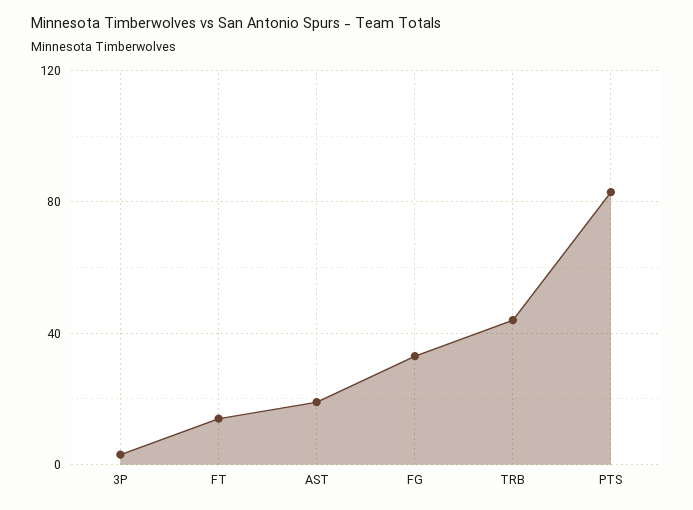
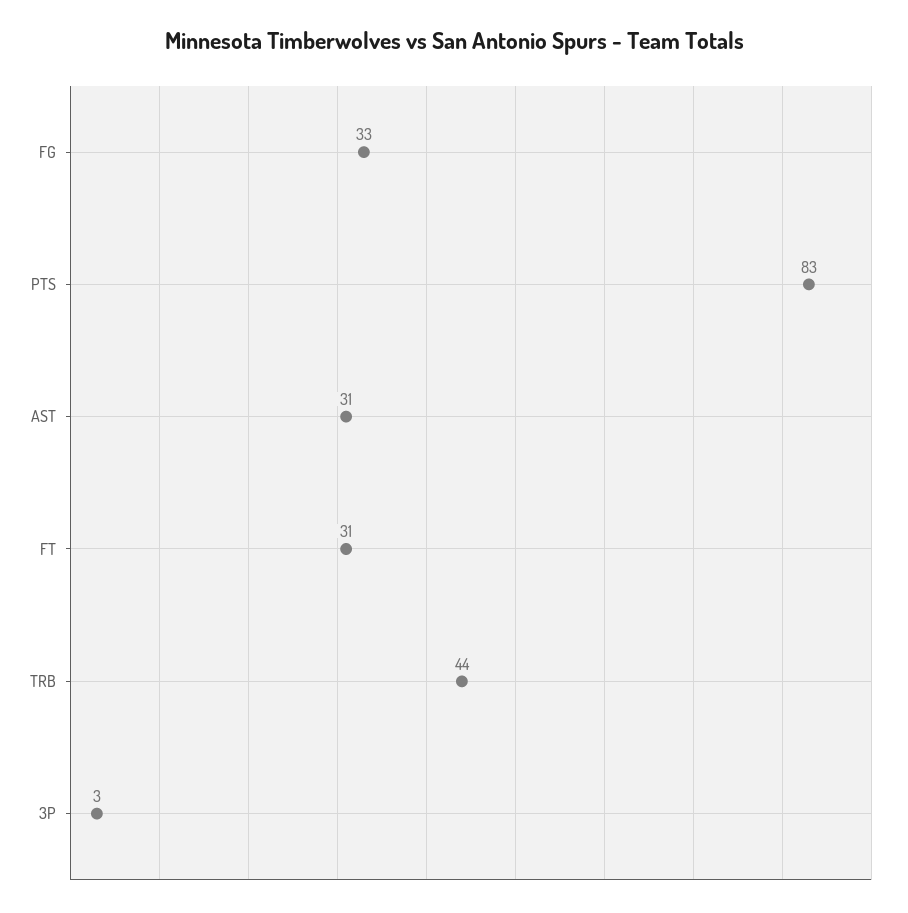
FT: 15 -> 31
AST: 20 -> 31

